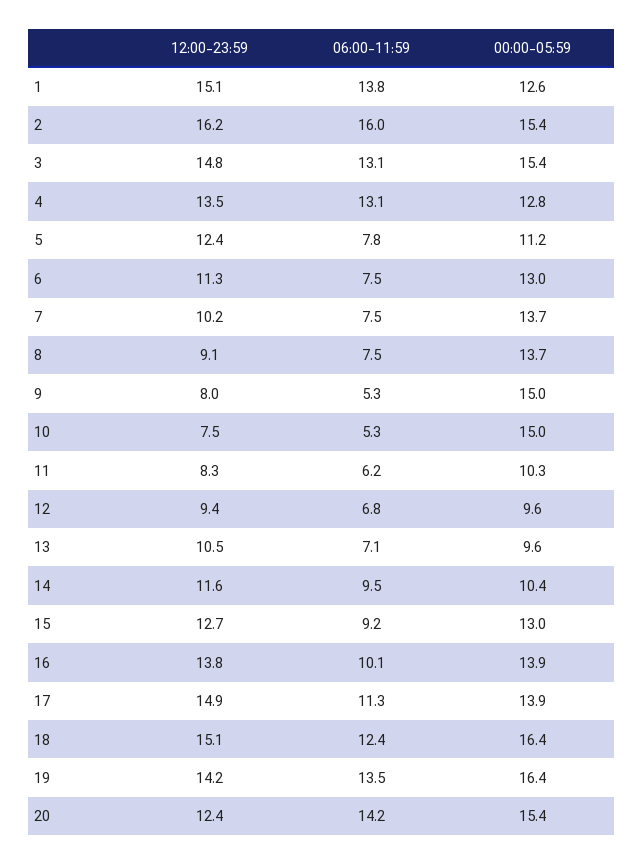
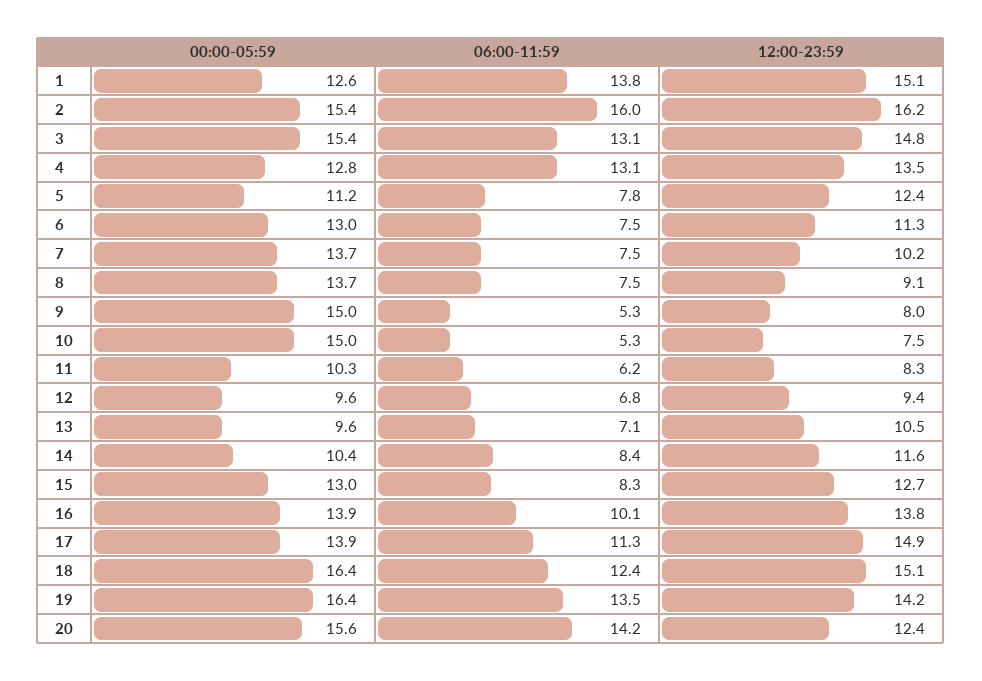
06:00-11:59, 14: 9.5 -> 8.4
06:00-11:59, 15: 9.2 -> 8.3
00:00-05:59, 20: 15.4 -> 15.6

